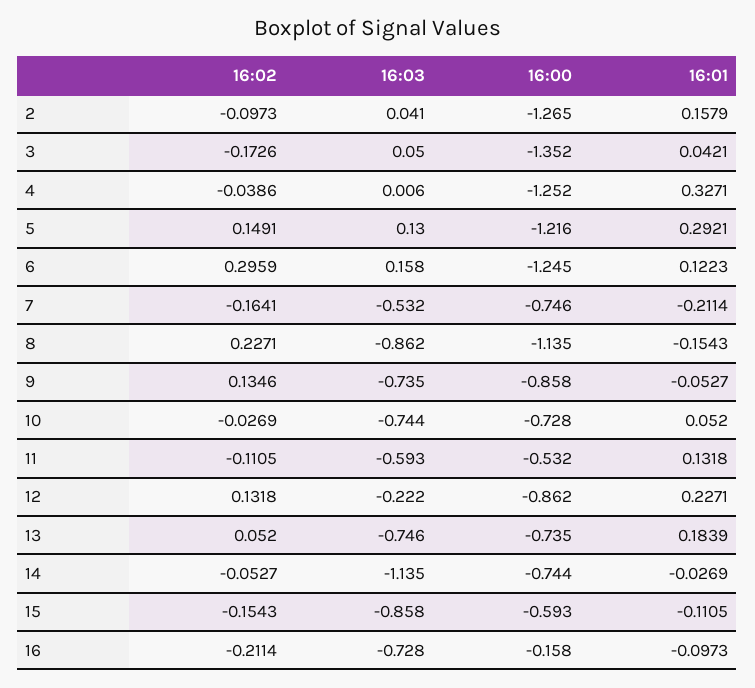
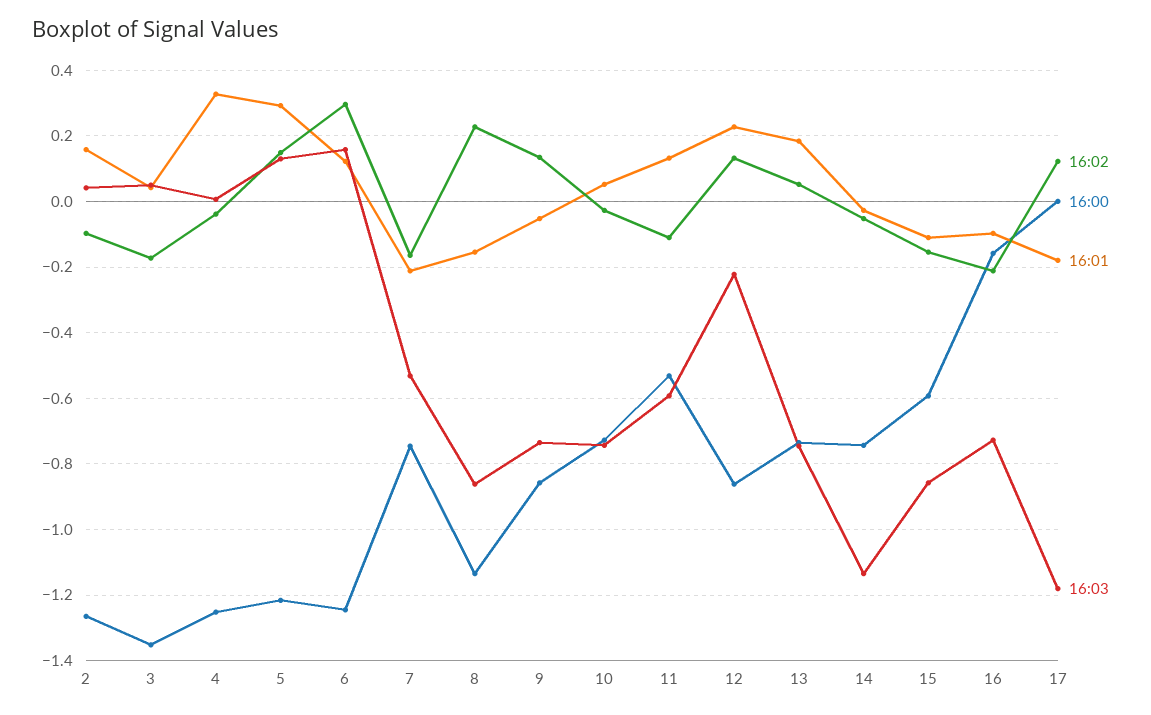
16:02, 17: none -> 0.12
16:00, 17: none -> 0
16:01, 17: none -> -0.18
16:03, 17: none -> -1.18

